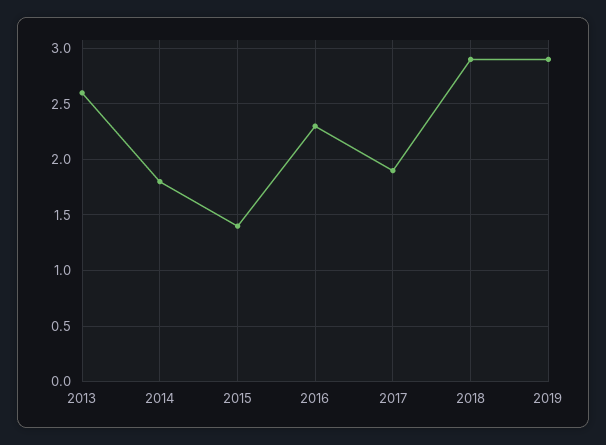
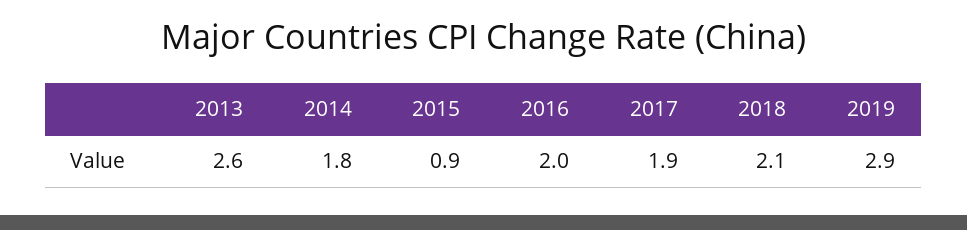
2015: 1.4 -> 0.9
2016: 2.3 -> 2
2018: 2.9 -> 2.1

